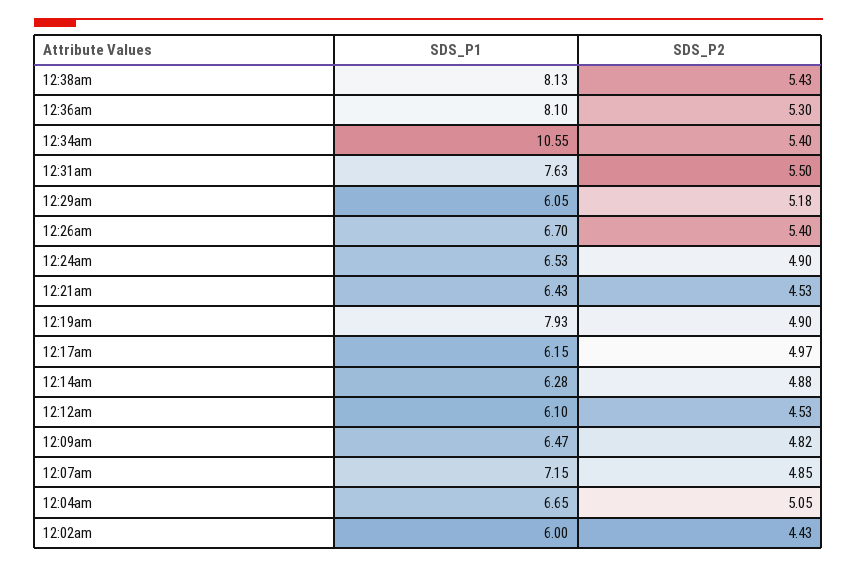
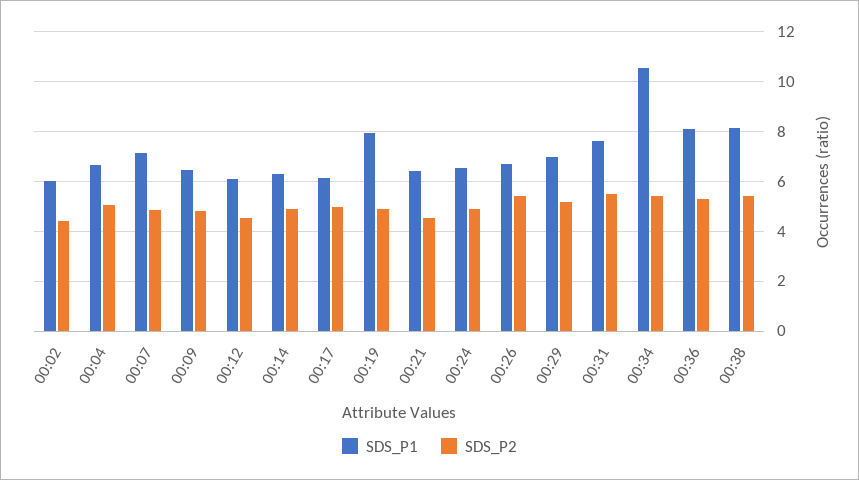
SDS_P1, 12:29am: 6.05 -> 7

